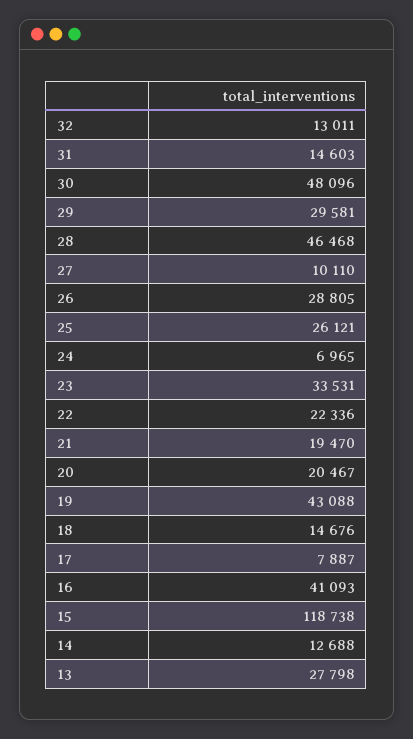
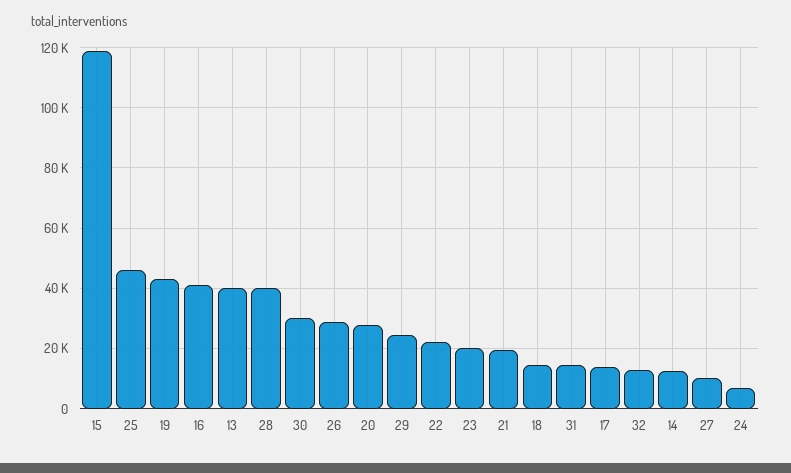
30: 48096 -> 30000
29: 29581 -> 24000
28: 46468 -> 40000
25: 26121 -> 46000
23: 33531 -> 20000
20: 20467 -> 28000
17: 7887 -> 14000
13: 27798 -> 40000

